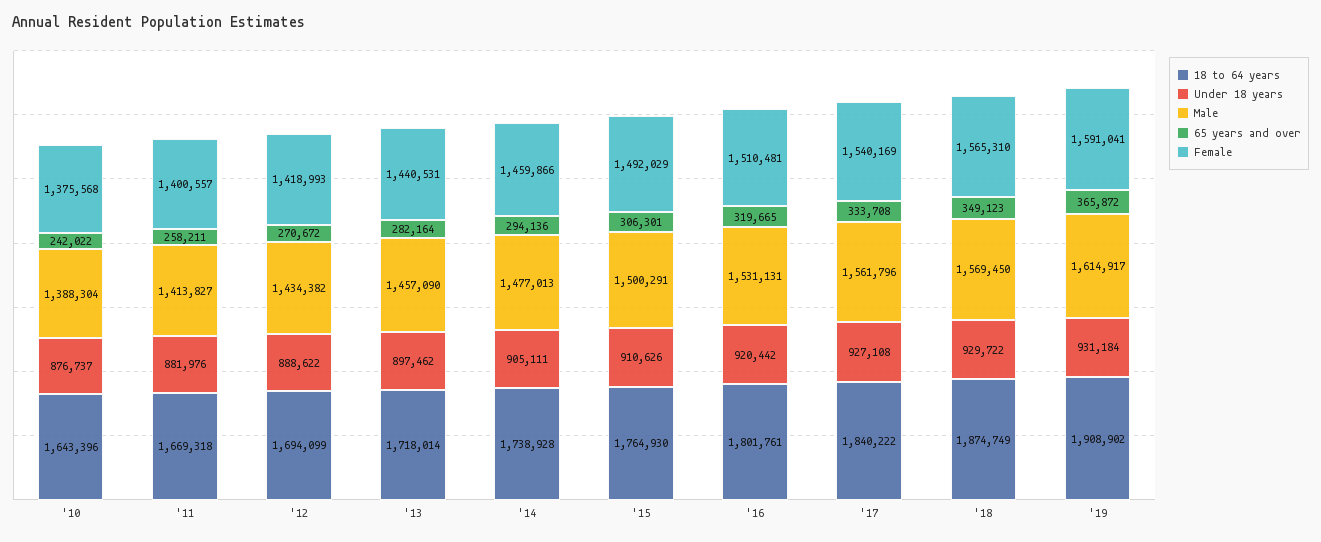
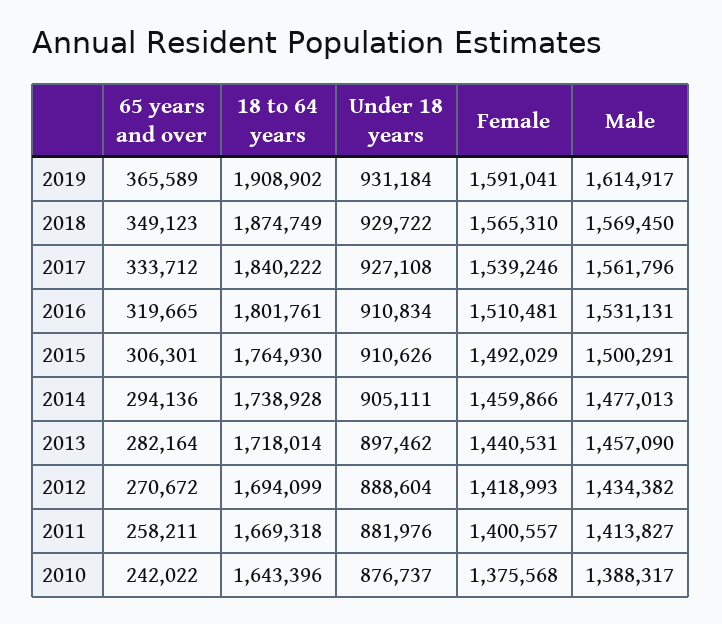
Male, '10: 1388304 -> 1388317
Under 18 years, '12: 888622 -> 888604
Under 18 years, '16: 920442 -> 910834
65 years and over, '17: 333708 -> 333712
Female, '17: 1540169 -> 1539246
65 years and over, '19: 365872 -> 365589

